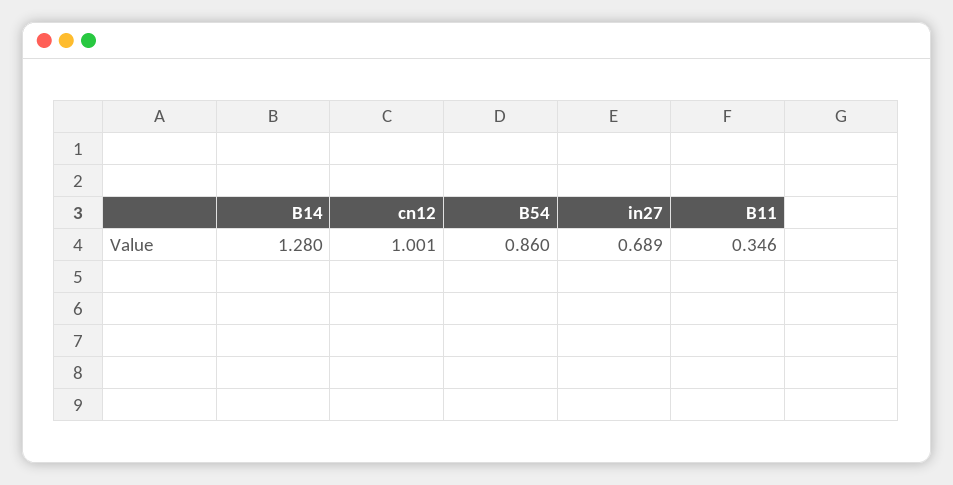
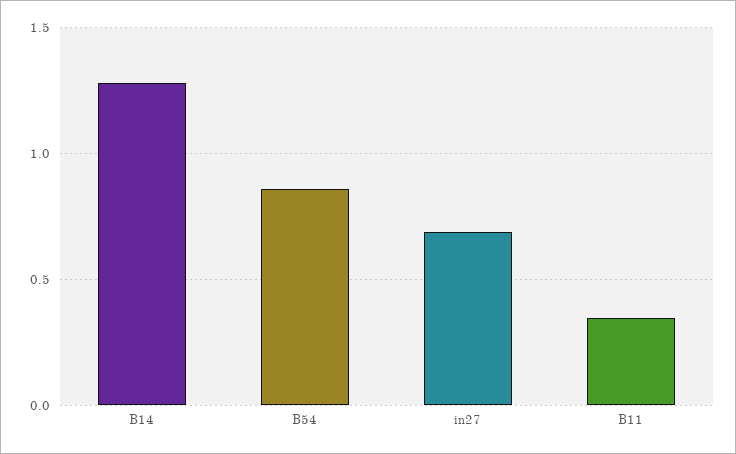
cn12: 1.001 -> none

